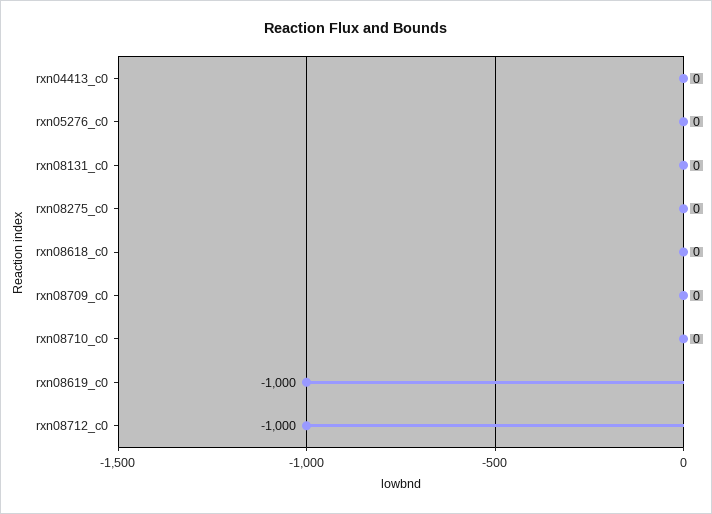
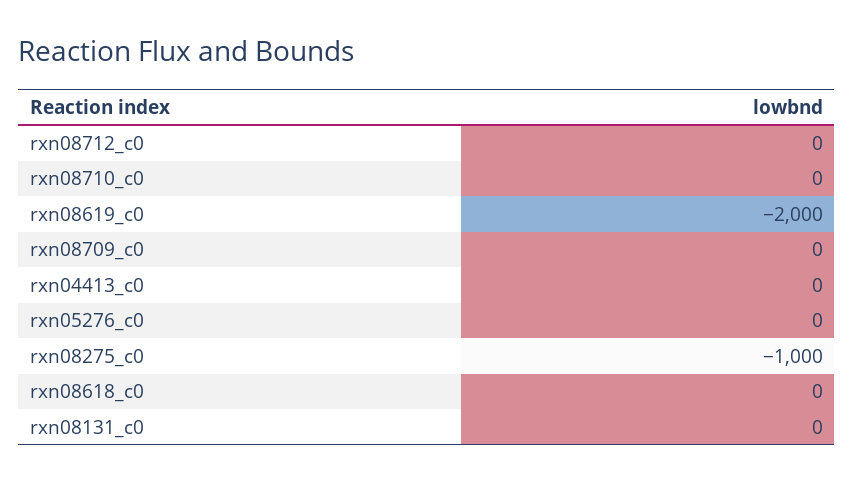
rxn08275_c0: 0 -> -1000
rxn08619_c0: -1000 -> -2000
rxn08712_c0: -1000 -> 0

